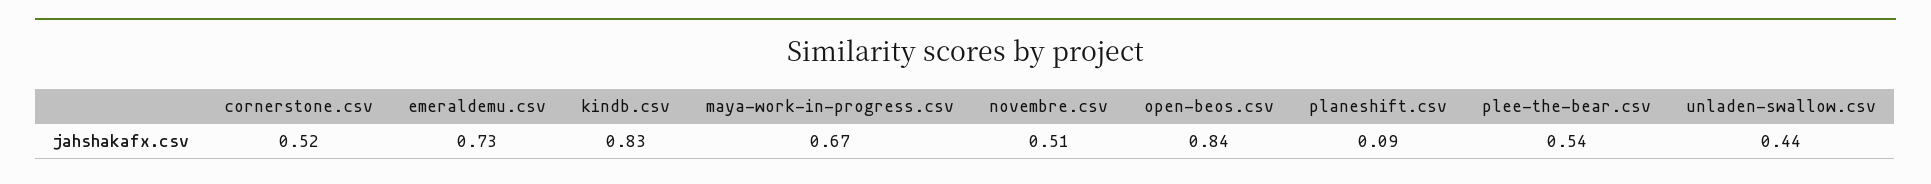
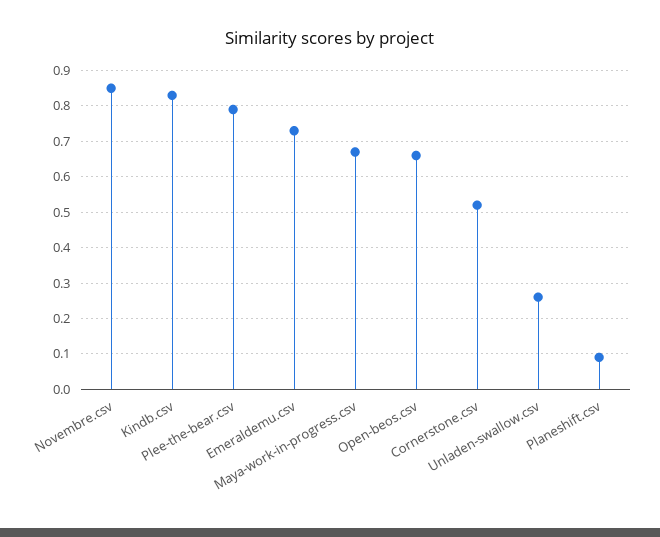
novembre.csv: 0.51 -> 0.85
open-beos.csv: 0.84 -> 0.65
plee-the-bear.csv: 0.54 -> 0.8
unladen-swallow.csv: 0.44 -> 0.25

